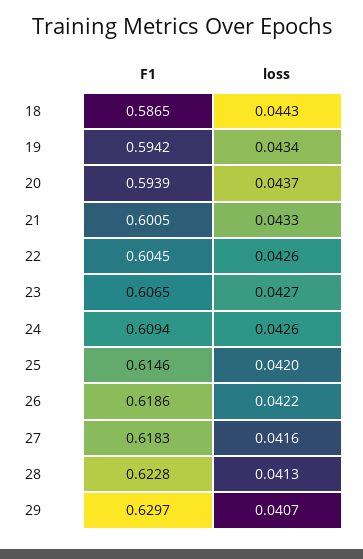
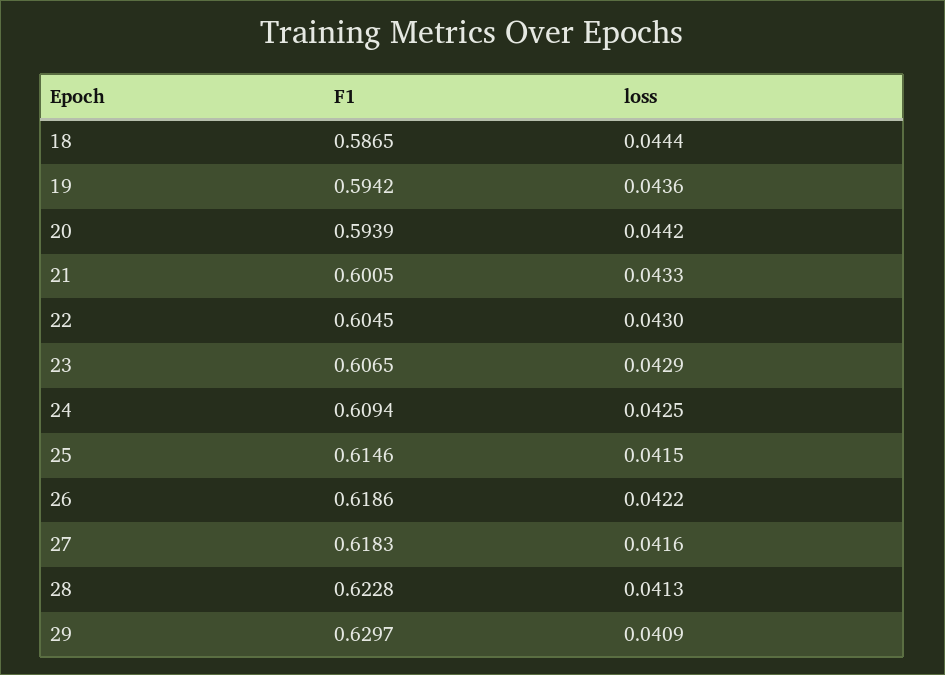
loss, 18: 0.0443 -> 0.0444
loss, 19: 0.0434 -> 0.0436
loss, 20: 0.0437 -> 0.0442
loss, 22: 0.0426 -> 0.043
loss, 23: 0.0427 -> 0.0429
loss, 24: 0.0426 -> 0.0425
loss, 25: 0.042 -> 0.0415
loss, 29: 0.0407 -> 0.0409

